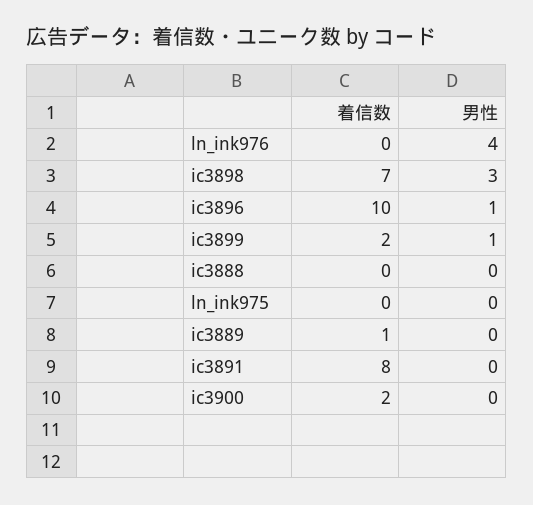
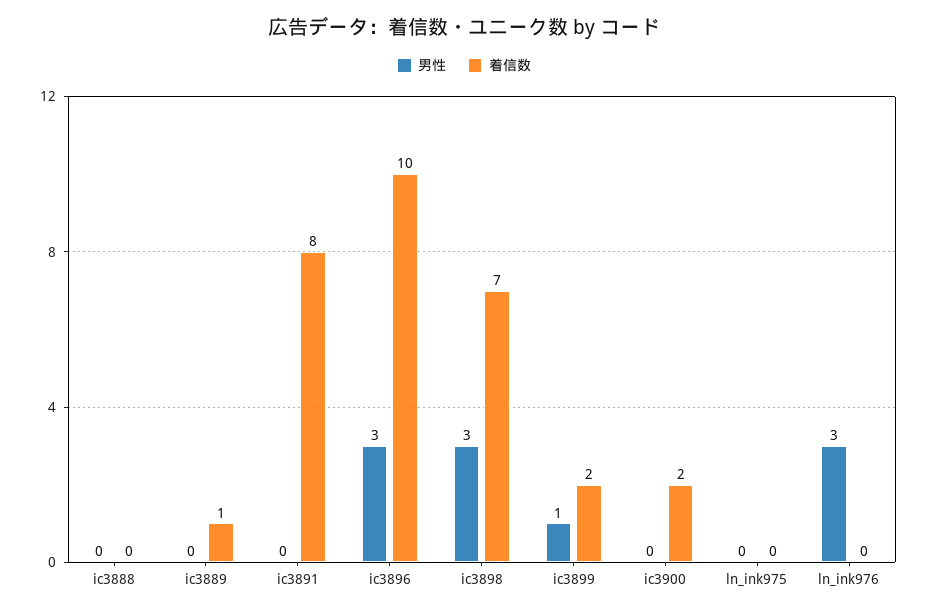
男性, ln_ink976: 4 -> 3
男性, ic3896: 1 -> 3

